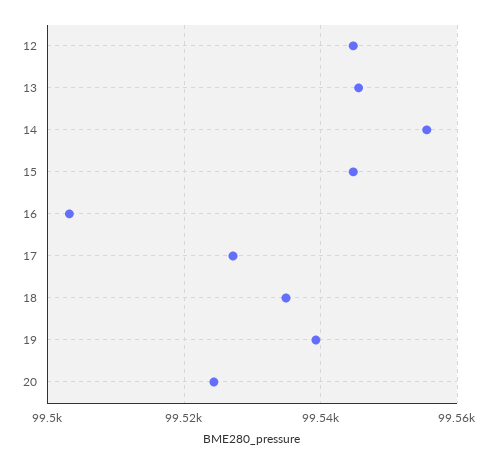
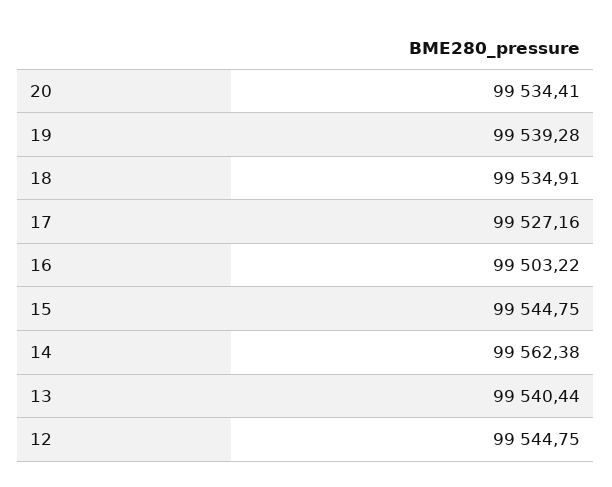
13: 99546 -> 99540.44
14: 99556 -> 99562.38
20: 99524 -> 99534.41

